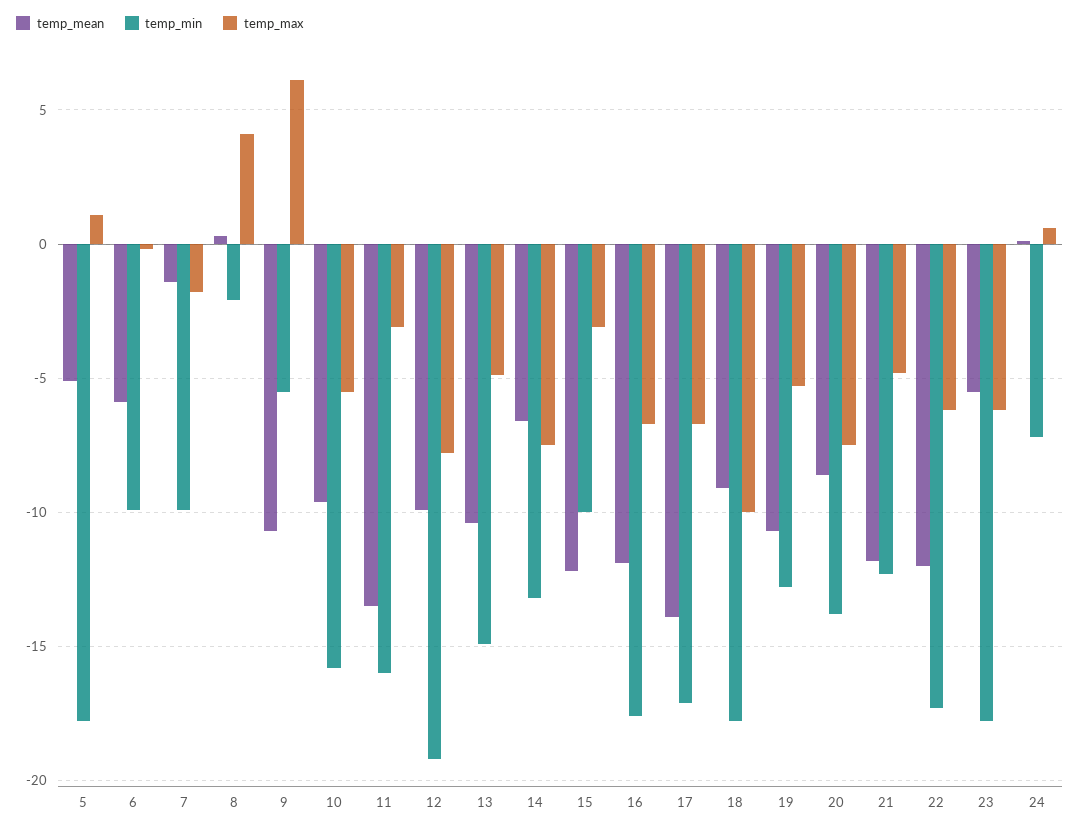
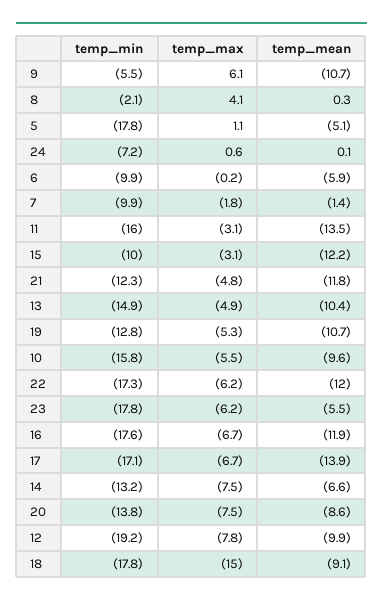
temp_max, 18: -10 -> -15

